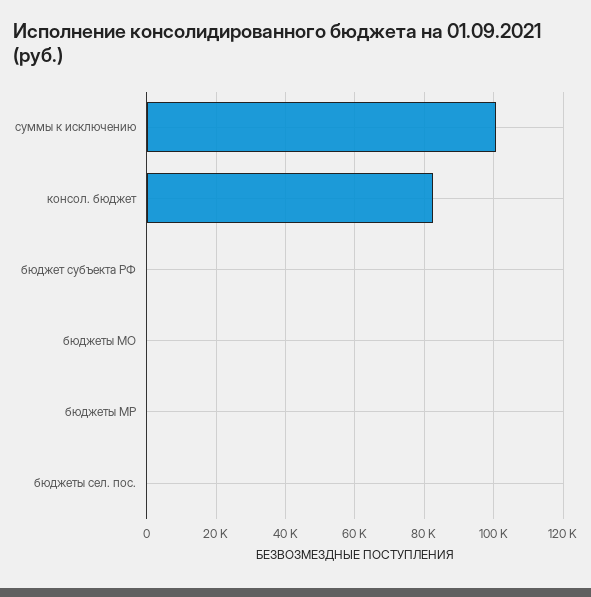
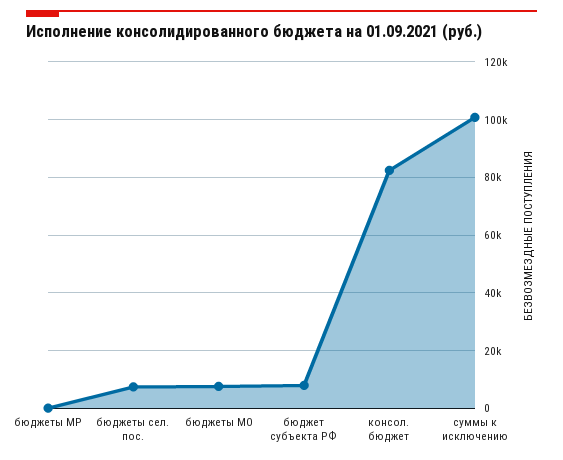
бюджет субъекта РФ: 0 -> 7500
бюджеты МО: 0 -> 7500
бюджеты сел. пос.: 0 -> 7500

